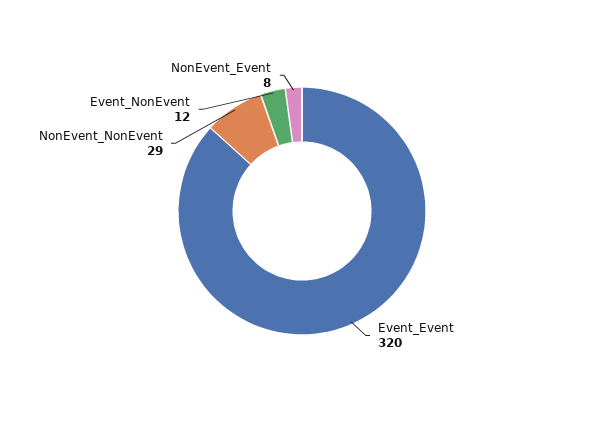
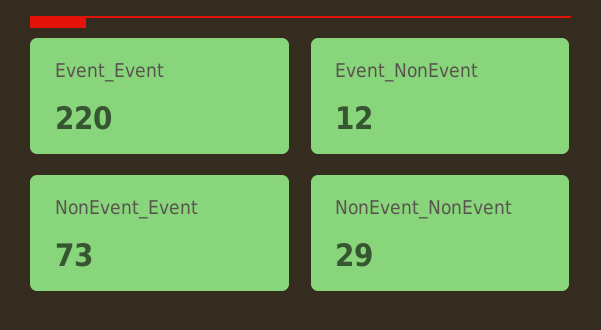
Event_Event: 320 -> 220
NonEvent_Event: 8 -> 73

